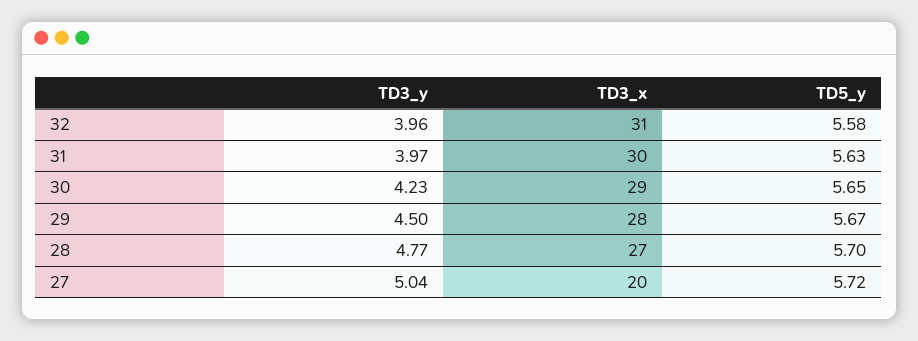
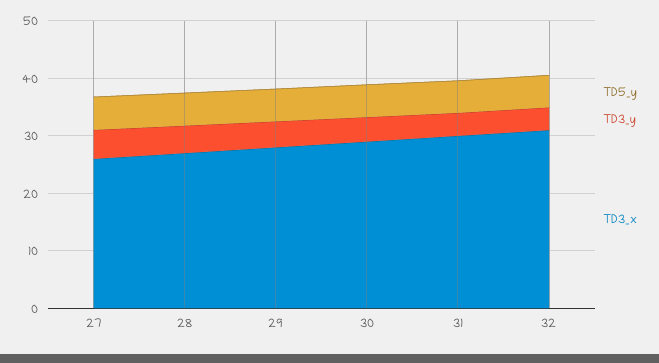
TD3_x, 27: 20 -> 26

